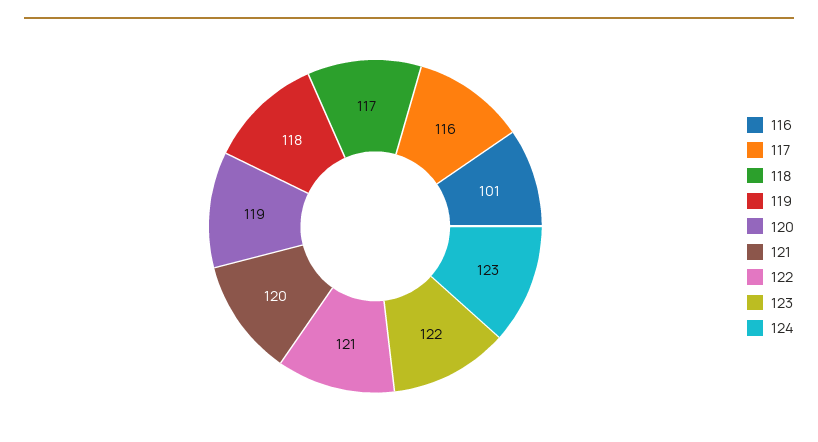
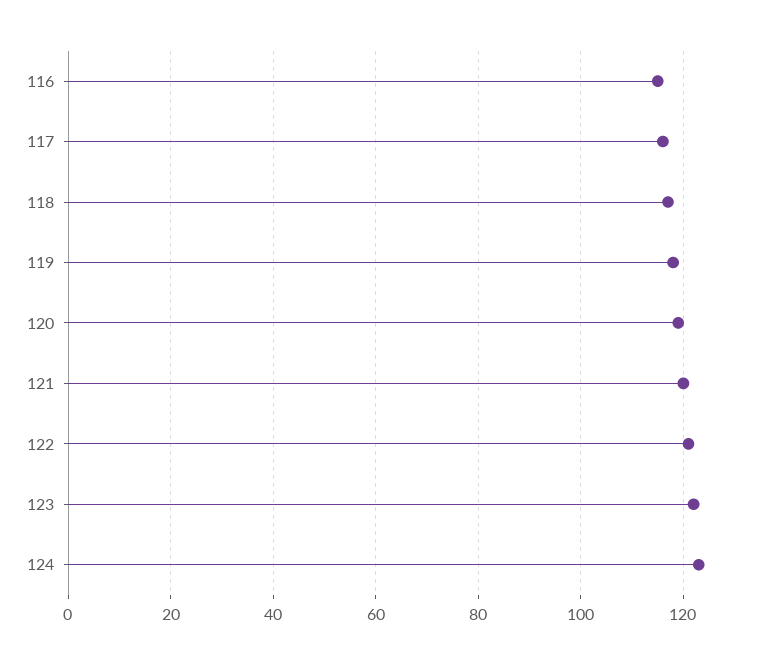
116: 101 -> 115

